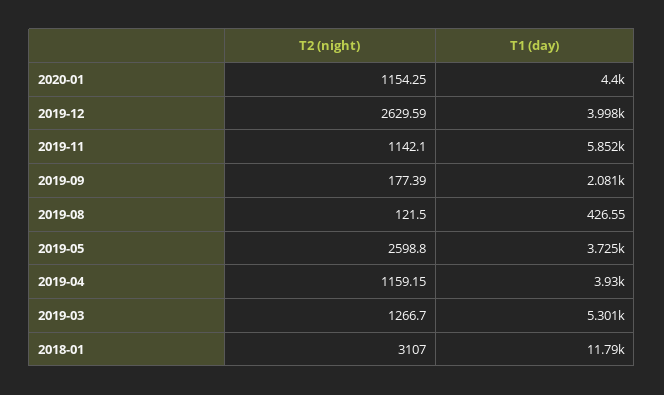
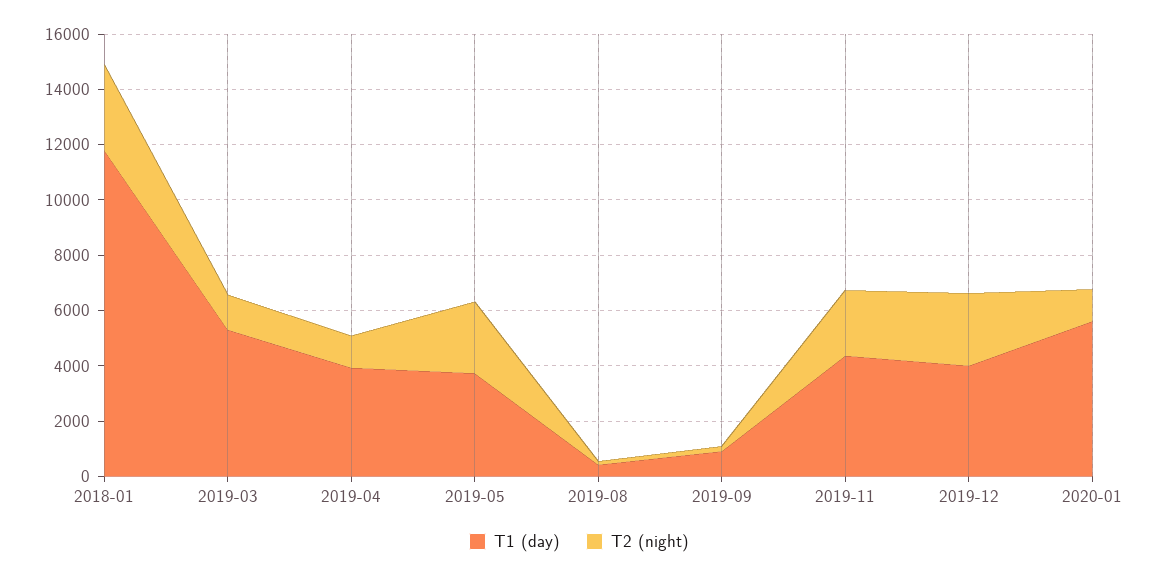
Т1 (day), 2020-01: 4400 -> 5500
Т2 (night), 2019-11: 1142.1 -> 2500
Т1 (day), 2019-11: 5852 -> 4500
Т1 (day), 2019-09: 2081 -> 1000

